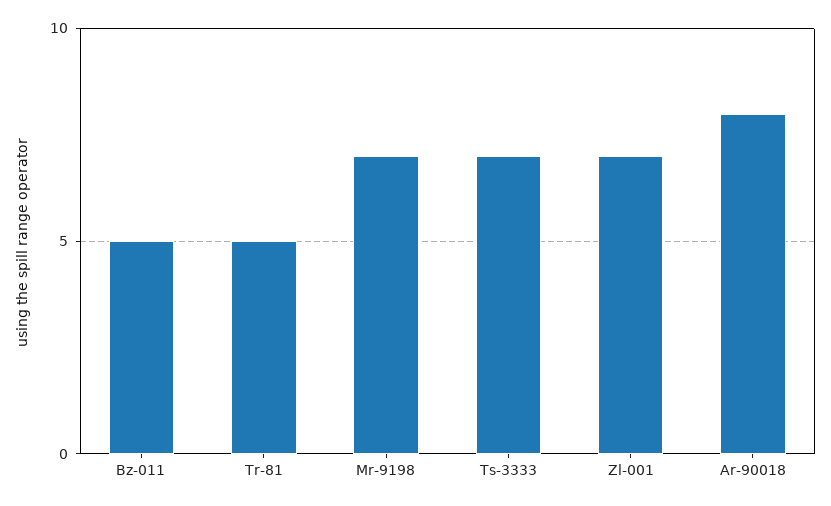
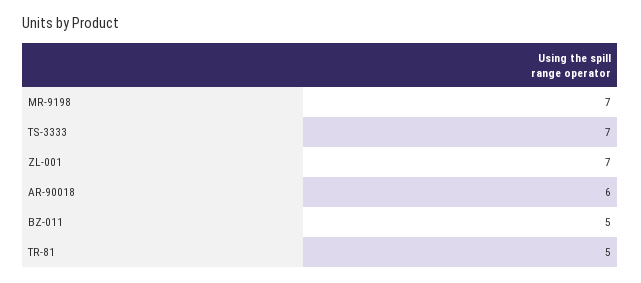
Ar-90018: 8 -> 6

